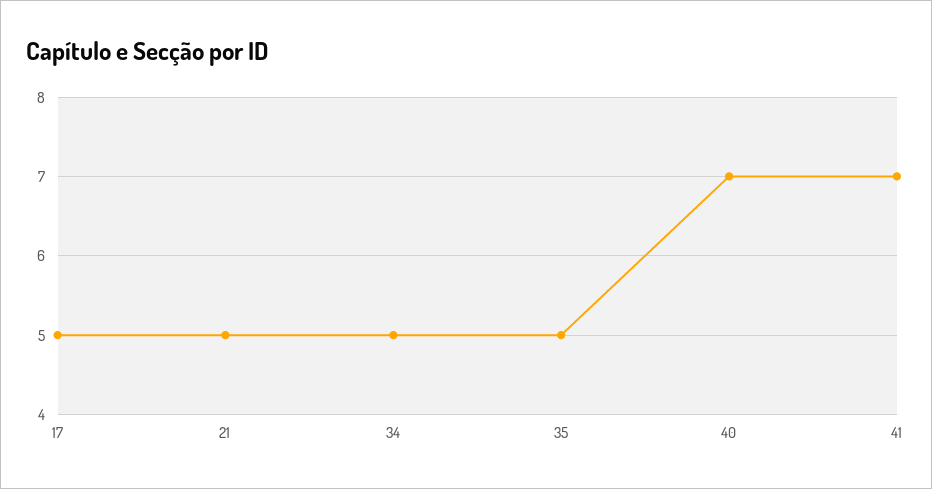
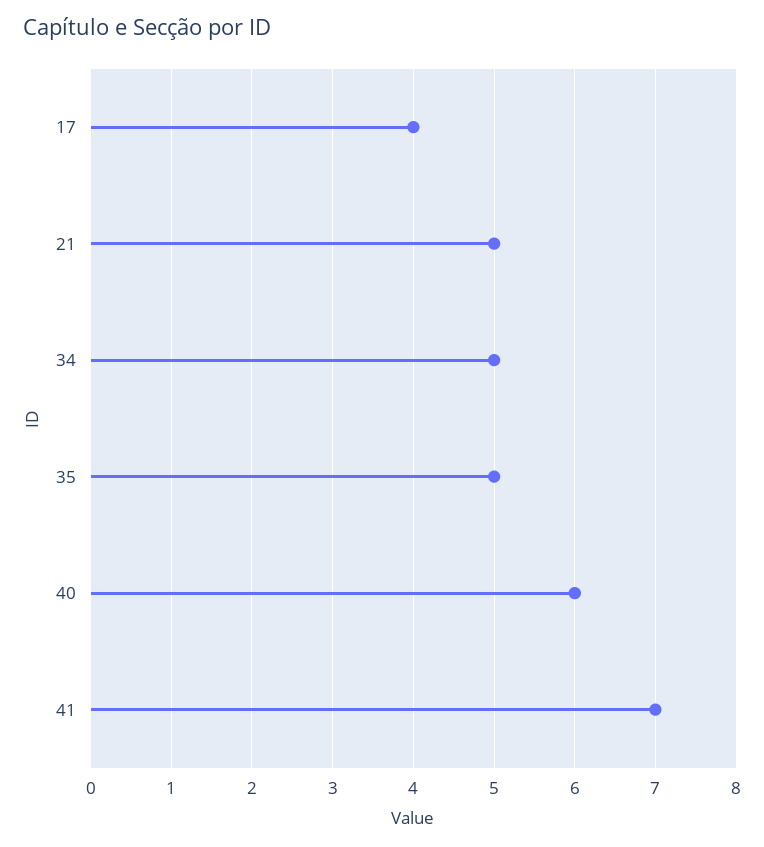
17: 5 -> 4
40: 7 -> 6

